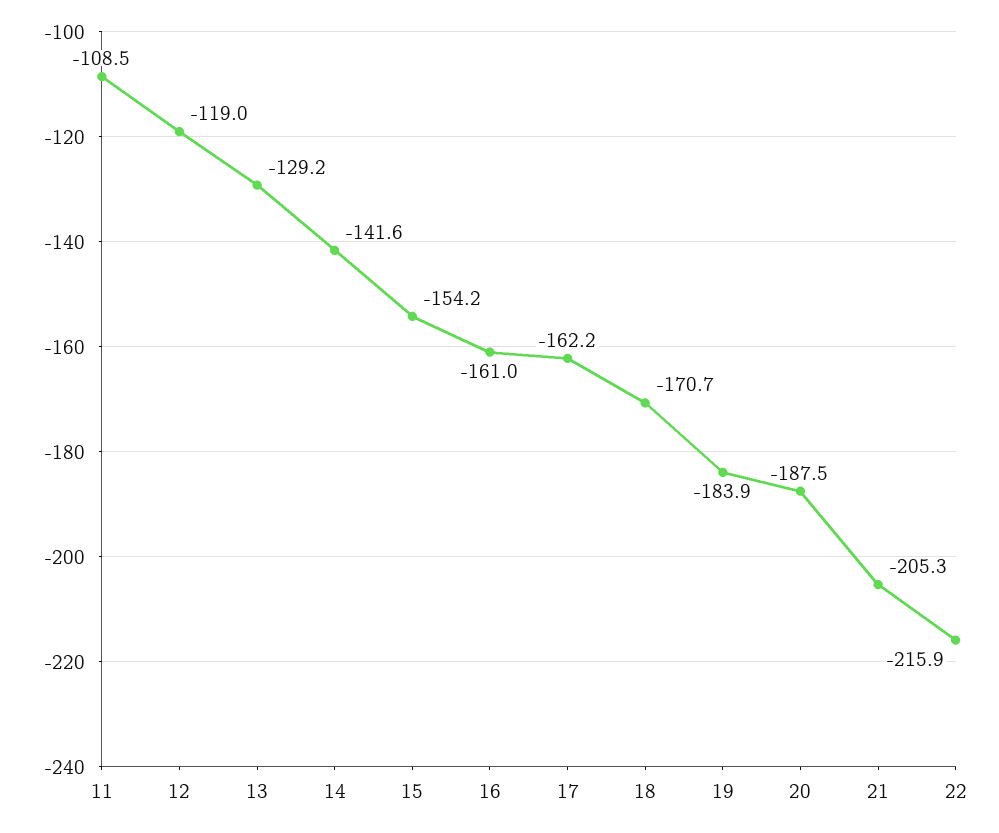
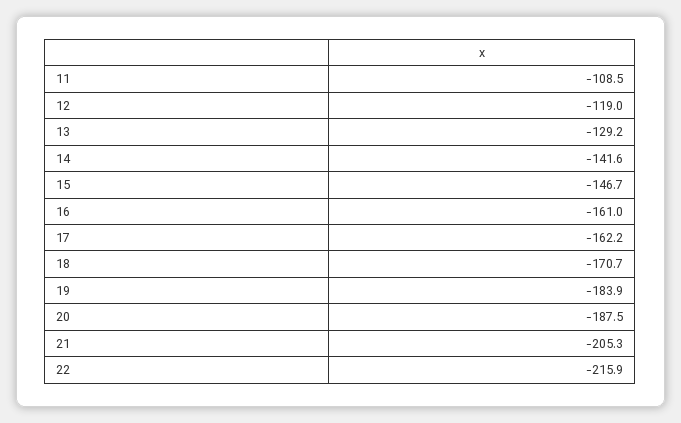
15: -154.2 -> -146.7

